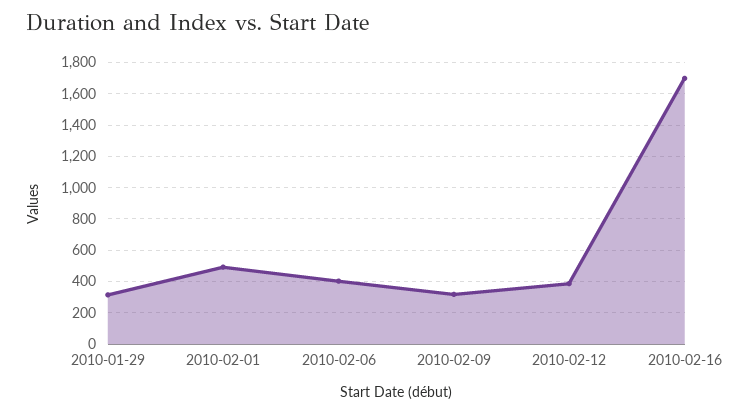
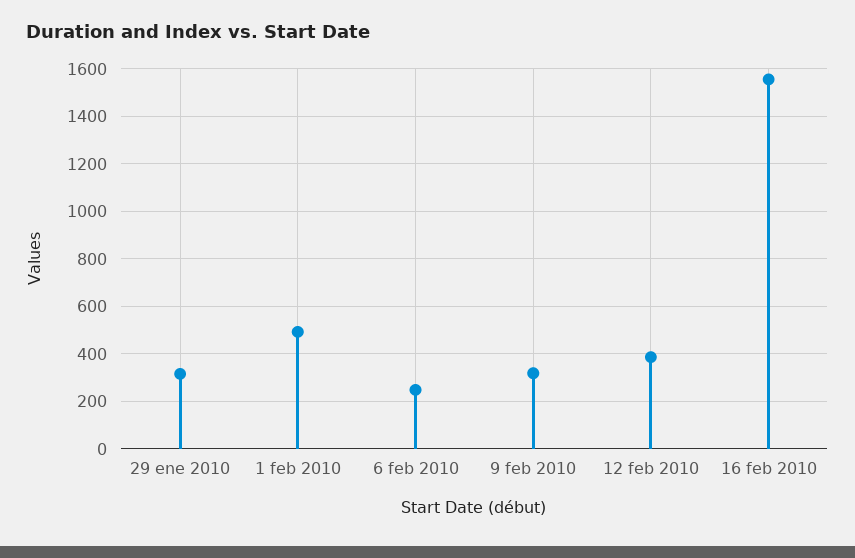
2010-02-06: 400 -> 250
2010-02-16: 1700 -> 1550

